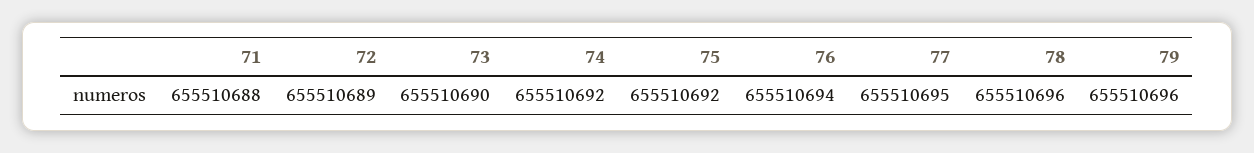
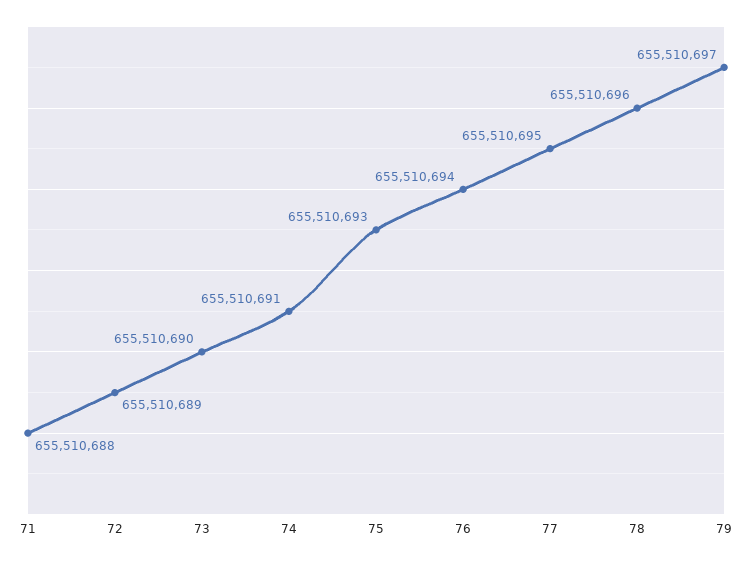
74: 655510692 -> 655510691
75: 655510692 -> 655510693
79: 655510696 -> 655510697

